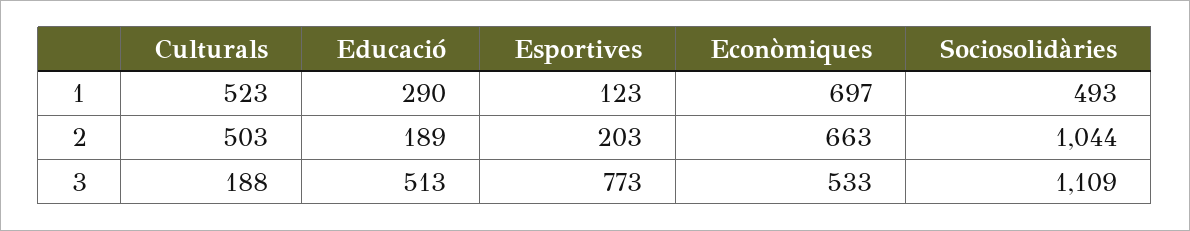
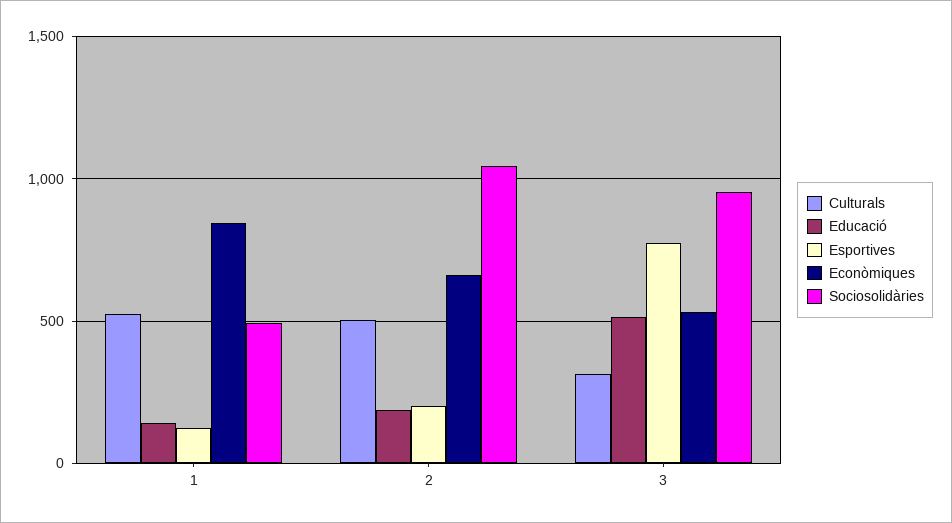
Educació, 1: 290 -> 150
Econòmiques, 1: 697 -> 850
Culturals, 3: 188 -> 300
Sociosolidàries, 3: 1109 -> 950

